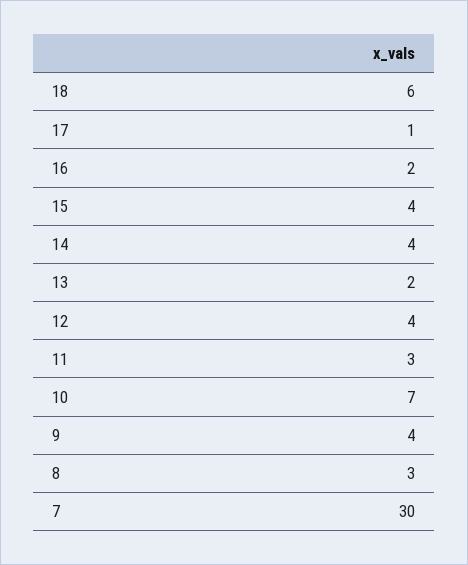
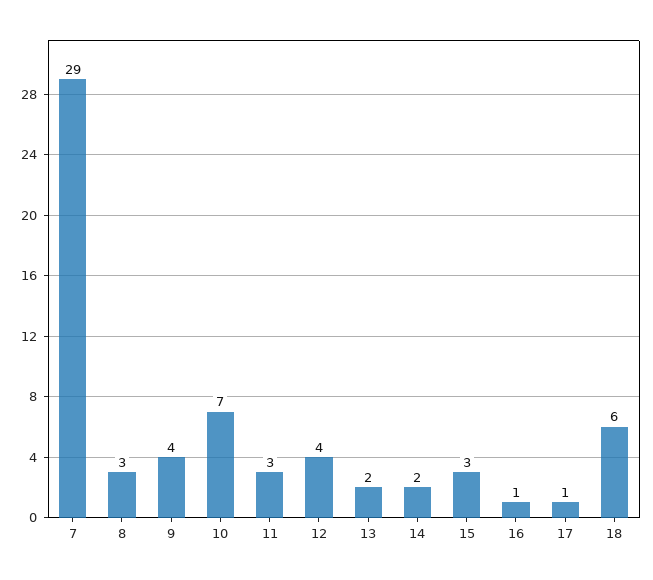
16: 2 -> 1
15: 4 -> 3
14: 4 -> 2
7: 30 -> 29

